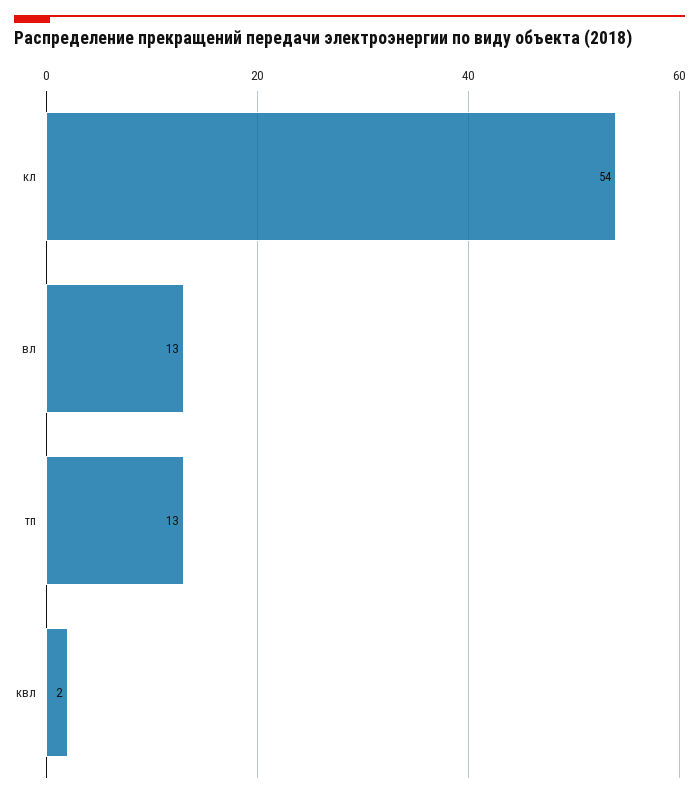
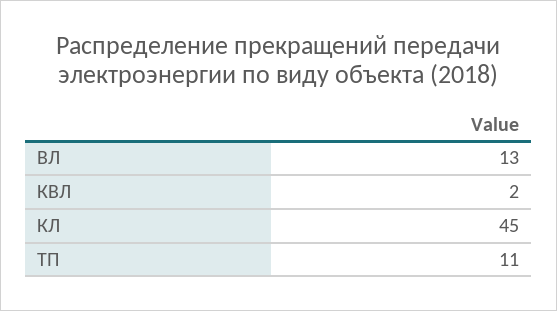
кл: 54 -> 45
тп: 13 -> 11

